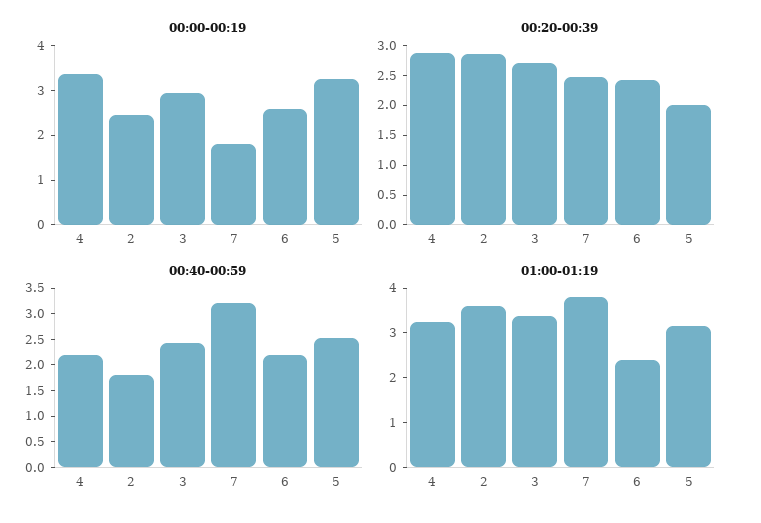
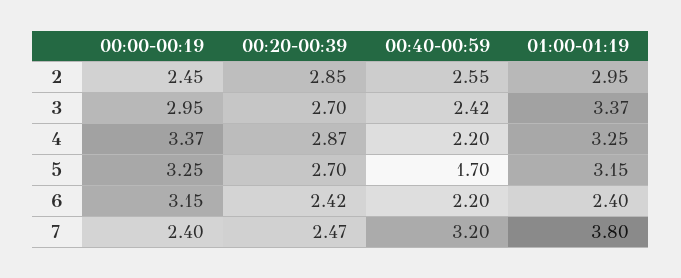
00:00-00:19, 7: 1.8 -> 2.4
00:00-00:19, 6: 2.6 -> 3.15
00:20-00:39, 5: 2 -> 2.7
00:40-00:59, 2: 1.75 -> 2.55
00:40-00:59, 5: 2.5 -> 1.7
01:00-01:19, 2: 3.6 -> 2.95

